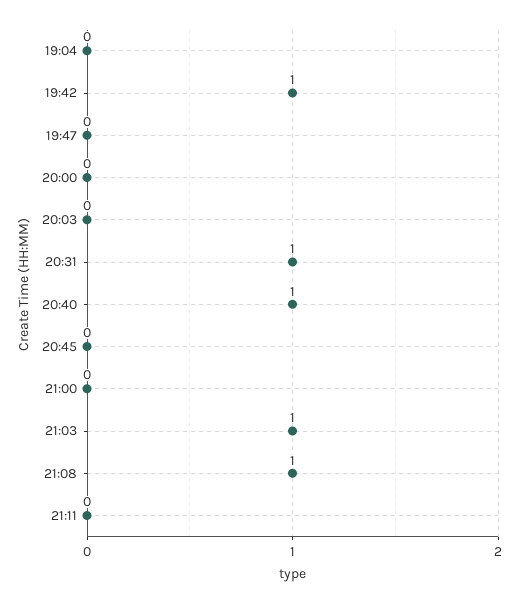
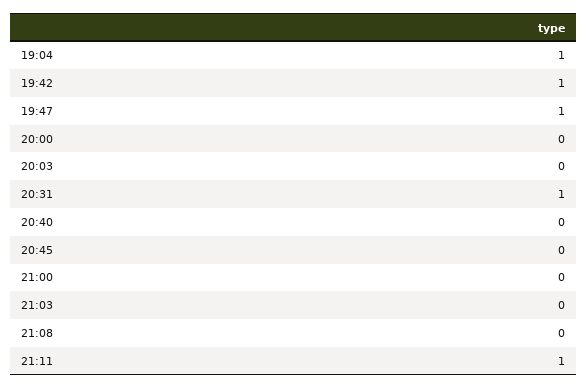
19:04: 0 -> 1
19:47: 0 -> 1
20:40: 1 -> 0
21:03: 1 -> 0
21:08: 1 -> 0
21:11: 0 -> 1

